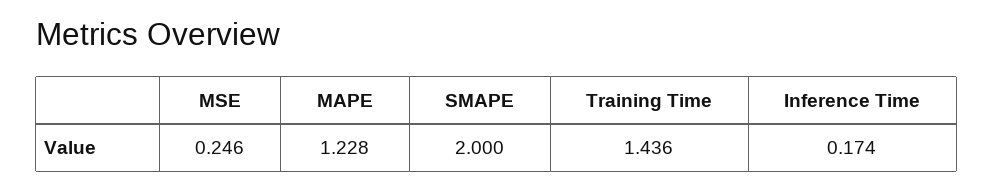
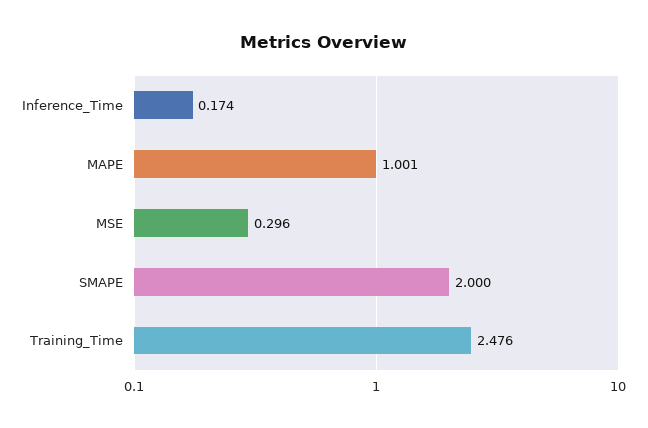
MSE: 0.246 -> 0.296
MAPE: 1.228 -> 1.001
Training Time: 1.436 -> 2.476

